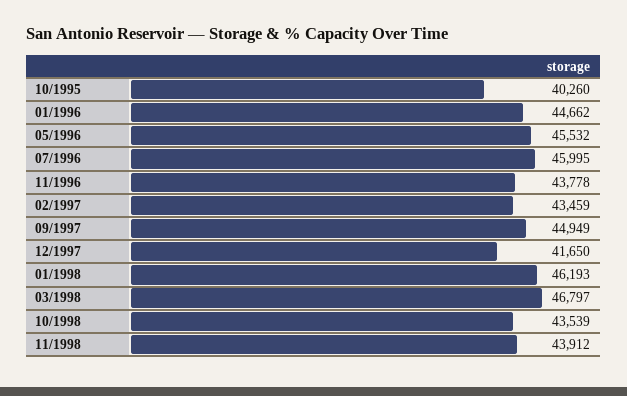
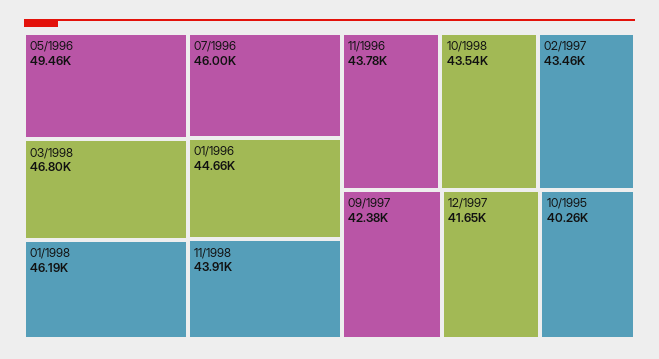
05/1996: 45532 -> 49460
09/1997: 44949 -> 42380

